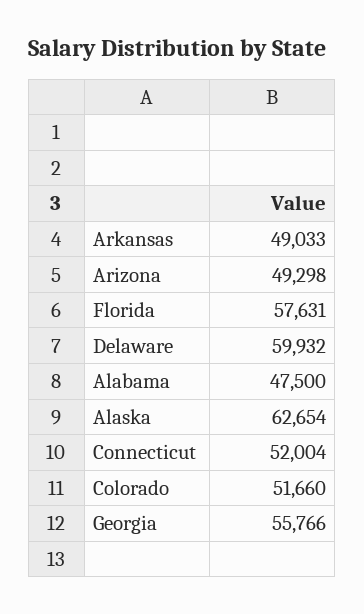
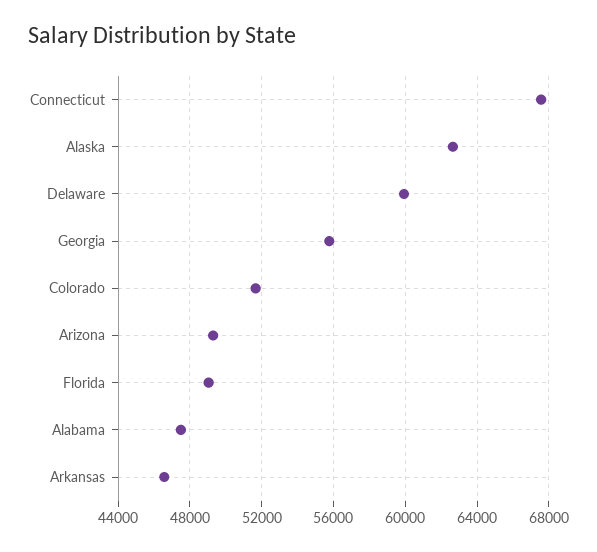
Arkansas: 49033 -> 46500
Florida: 57631 -> 49000
Connecticut: 52004 -> 67500

